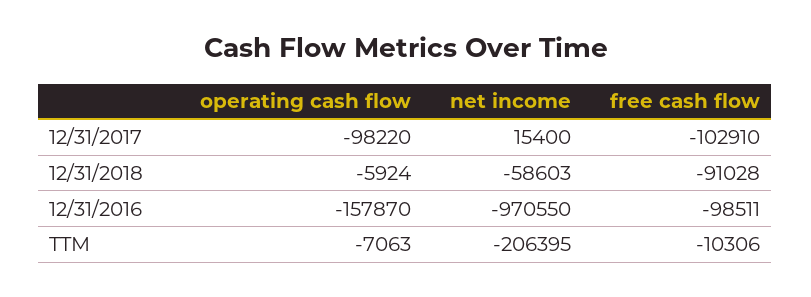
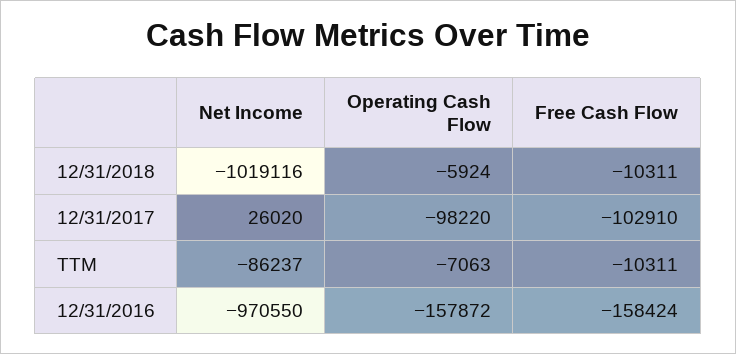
net income, 12/31/2017: 15400 -> 26020
net income, 12/31/2018: -58603 -> -1019116
free cash flow, 12/31/2018: -91028 -> -10311
operating cash flow, 12/31/2016: -157870 -> -157872
free cash flow, 12/31/2016: -98511 -> -158424
net income, TTM: -206395 -> -86237
free cash flow, TTM: -10306 -> -10311

